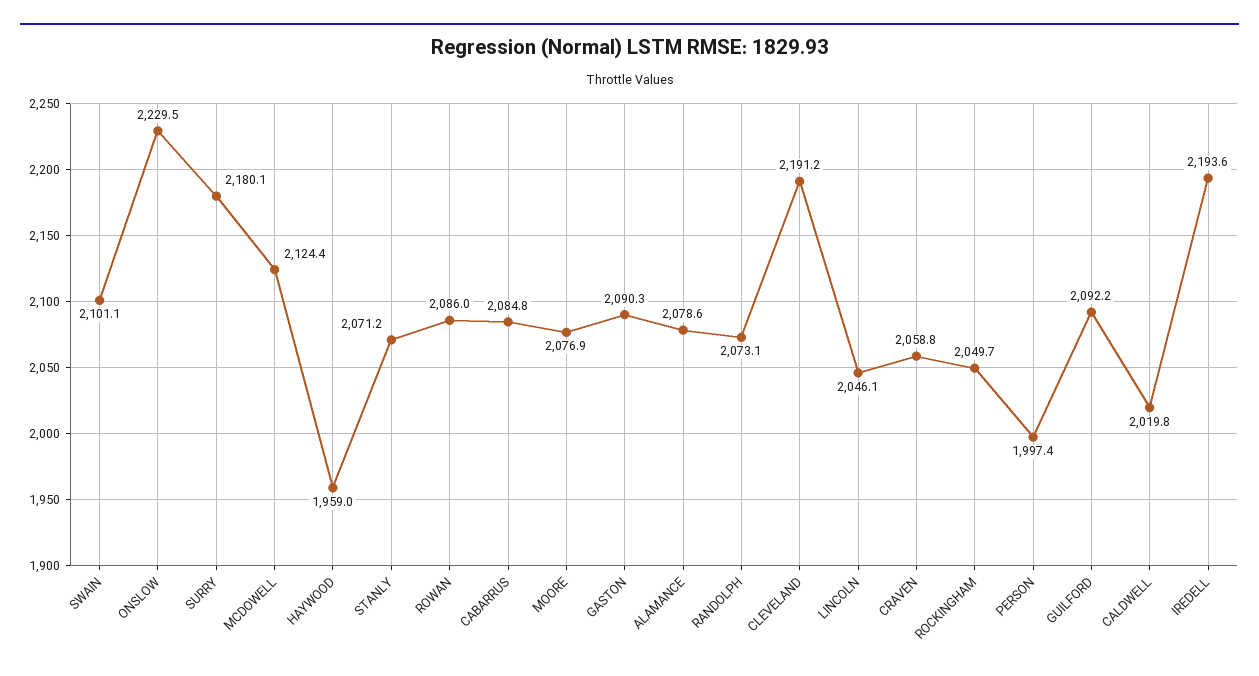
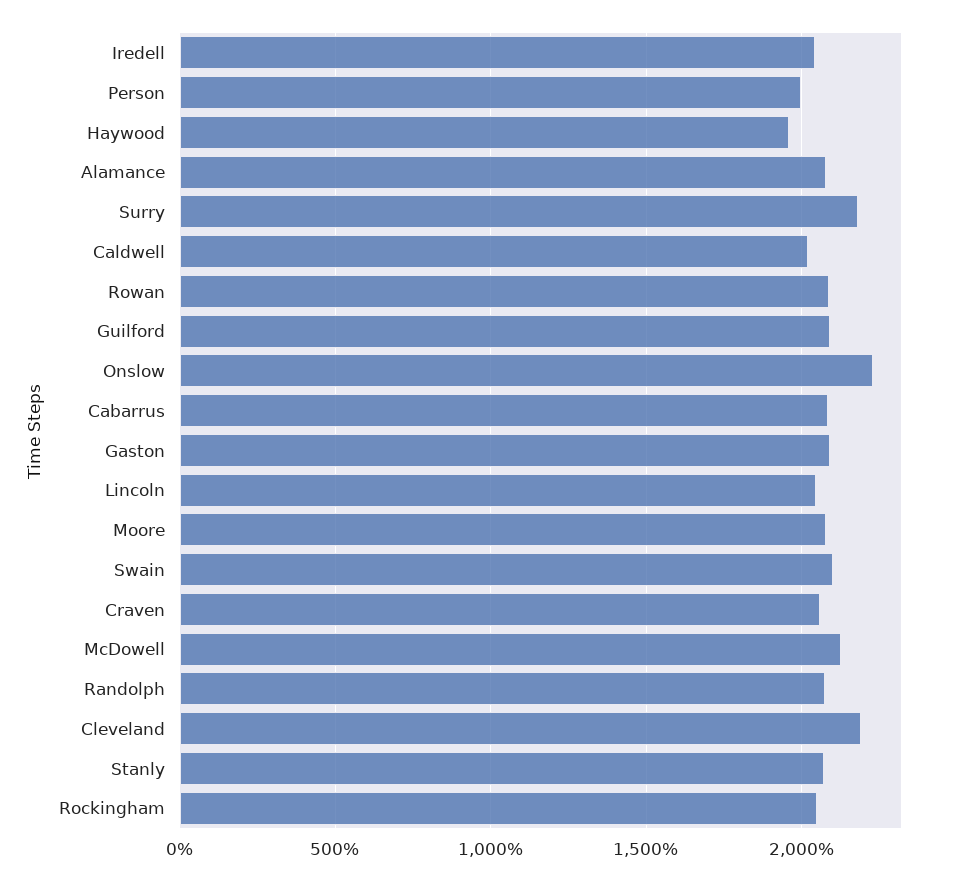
IREDELL: 2193.6 -> 2050

